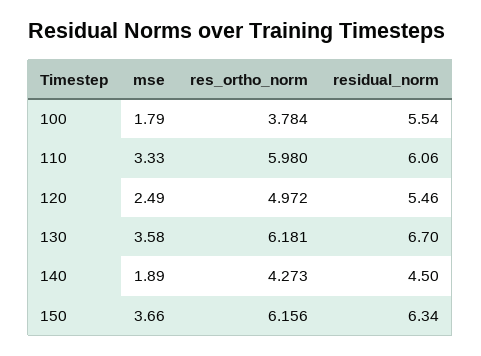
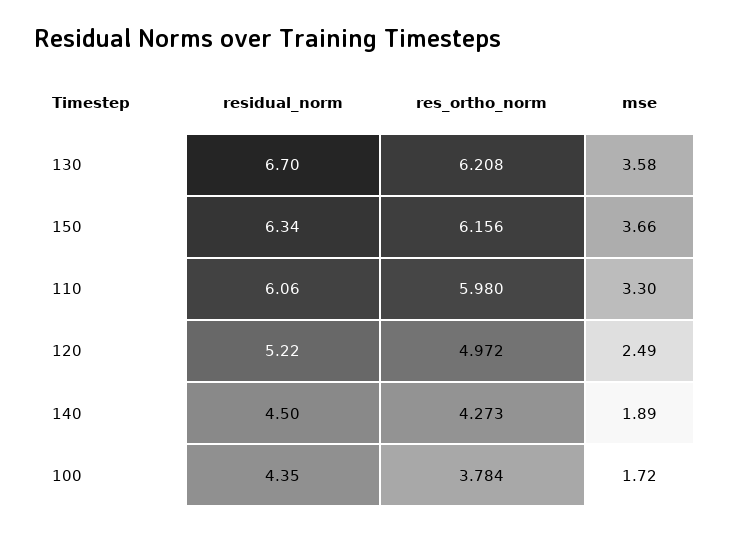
mse, 100: 1.79 -> 1.72
residual_norm, 100: 5.54 -> 4.35
mse, 110: 3.33 -> 3.3
residual_norm, 120: 5.46 -> 5.22
res_ortho_norm, 130: 6.181 -> 6.208

